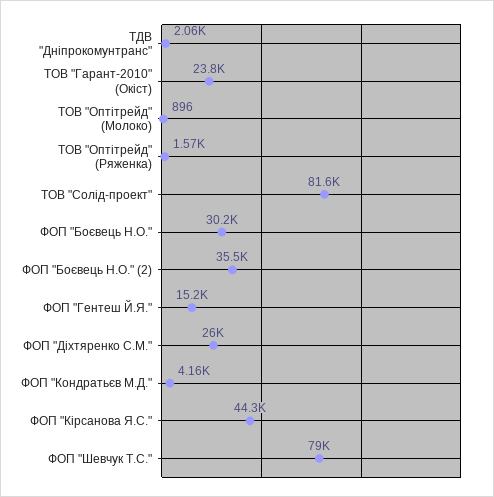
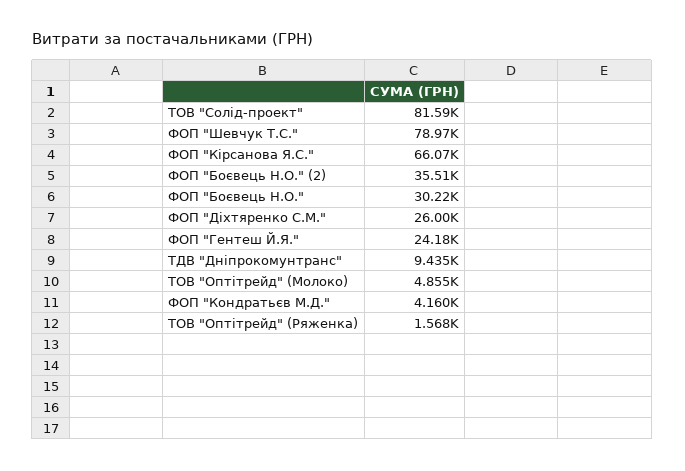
ТДВ "Дніпрокомунтранс": 2060 -> 9435
ТОВ "Гарант-2010" (Окіст): 23800 -> none
ТОВ "Оптітрейд" (Молоко): 896 -> 4855
ФОП "Гентеш Й.Я.": 15200 -> 24180
ФОП "Кірсанова Я.С.": 44300 -> 66070

